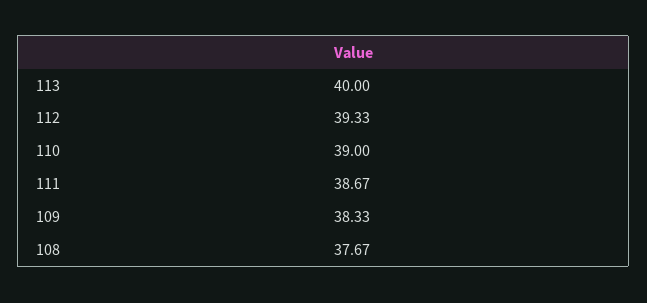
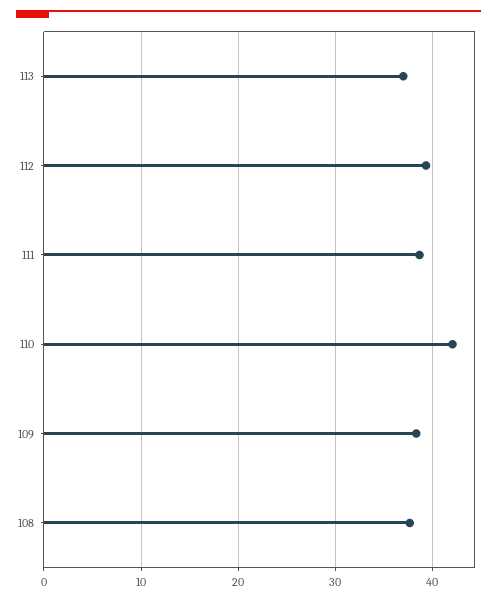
113: 40 -> 37
110: 39 -> 42

